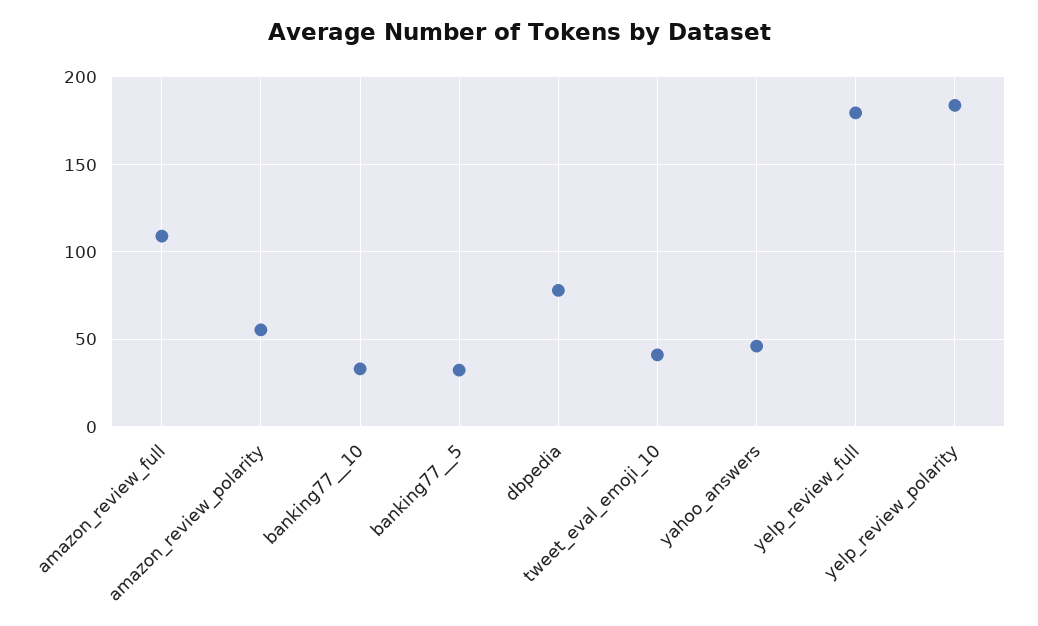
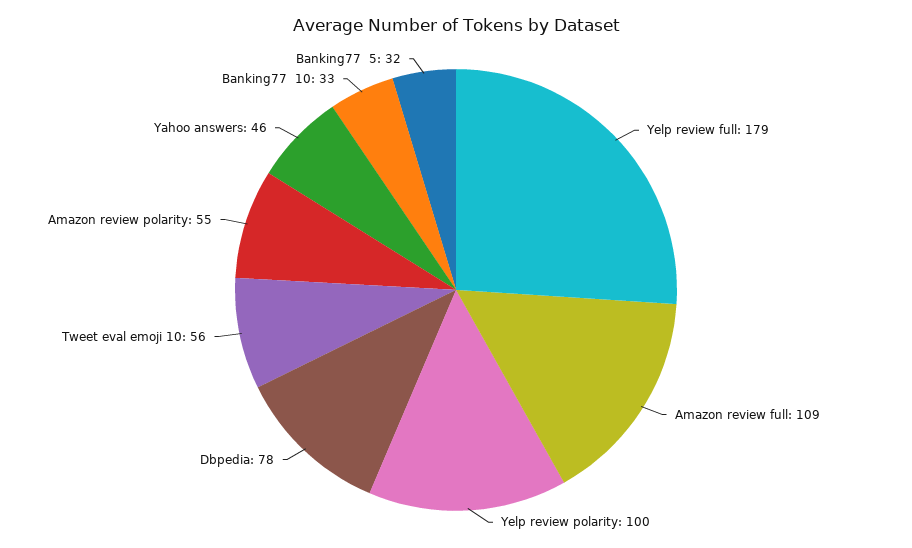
tweet_eval_emoji_10: 40 -> 56
yelp_review_polarity: 185 -> 100

